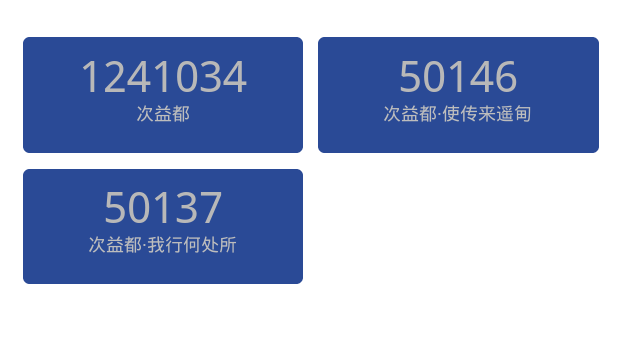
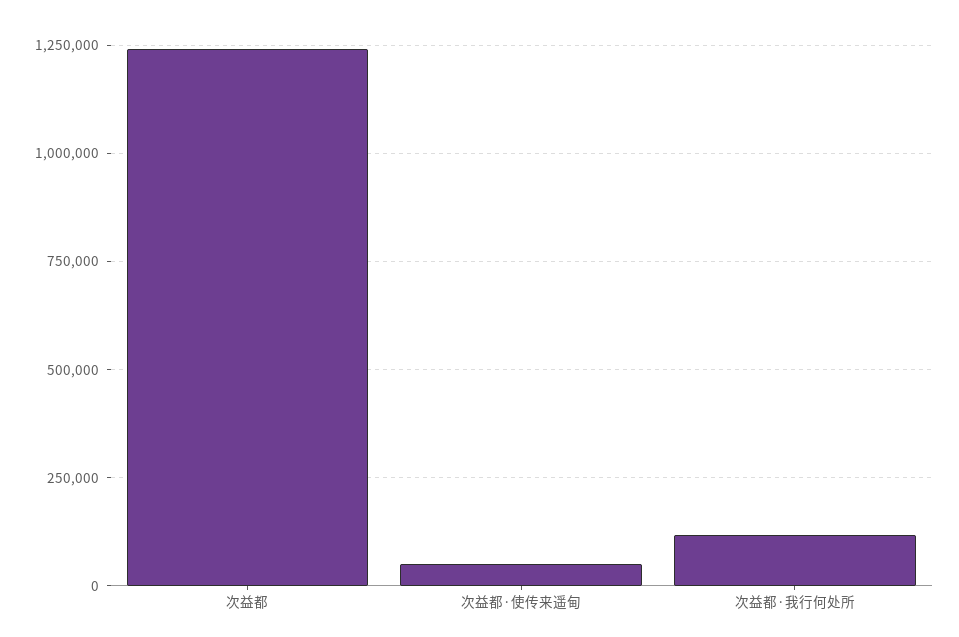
次益都·我行何处所: 50137 -> 125000

